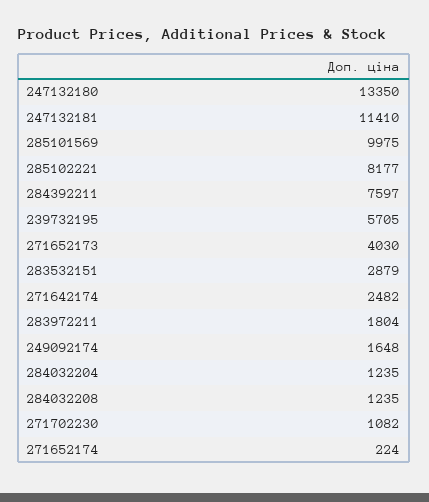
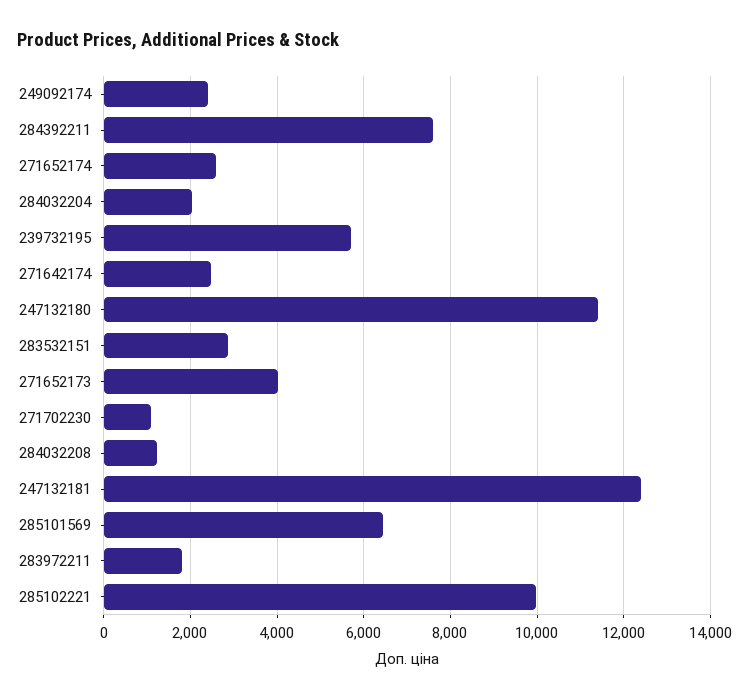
247132180: 13350 -> 11400
247132181: 11410 -> 12400
285101569: 9975 -> 6400
285102221: 8177 -> 10000
249092174: 1648 -> 2400
284032204: 1235 -> 2000
271652174: 224 -> 2600

